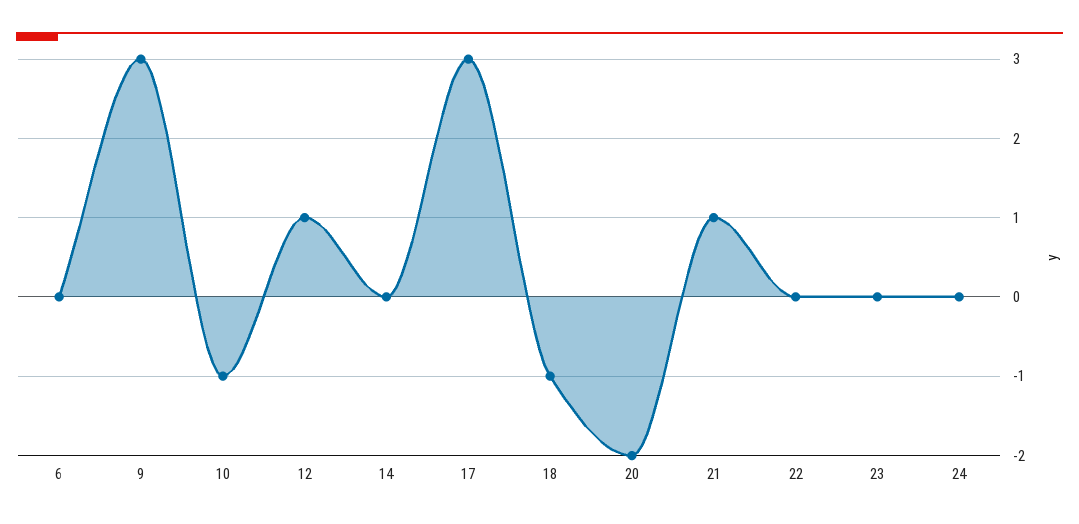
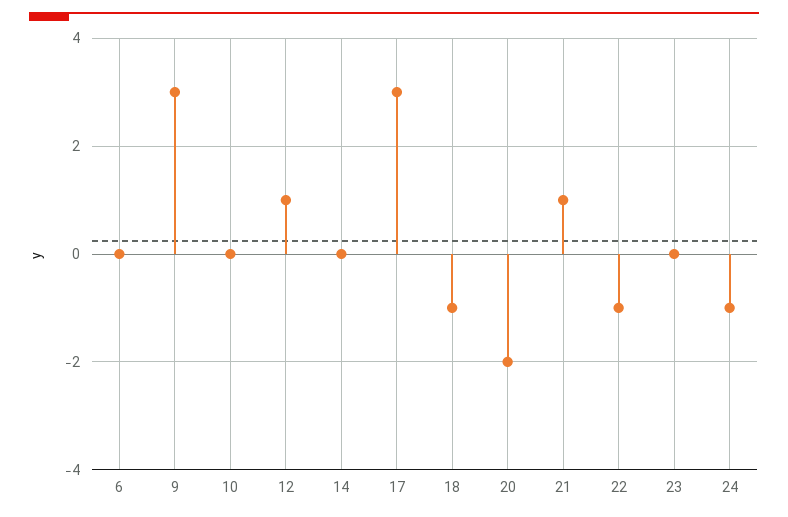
10: -1 -> 0
22: 0 -> -1
24: 0 -> -1

